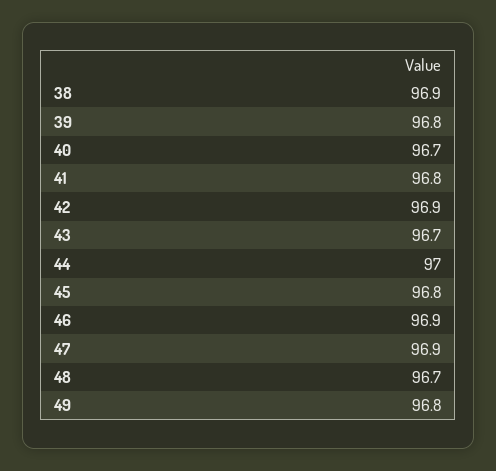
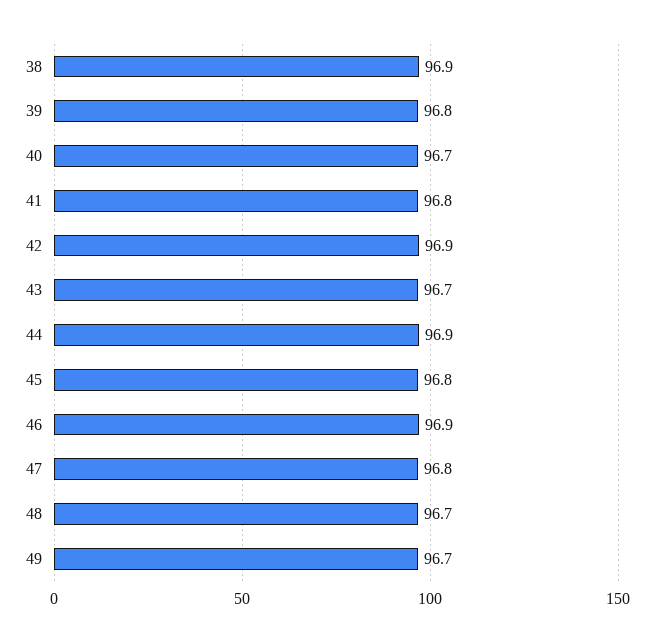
44: 97 -> 96.9
47: 96.9 -> 96.8
49: 96.8 -> 96.7

